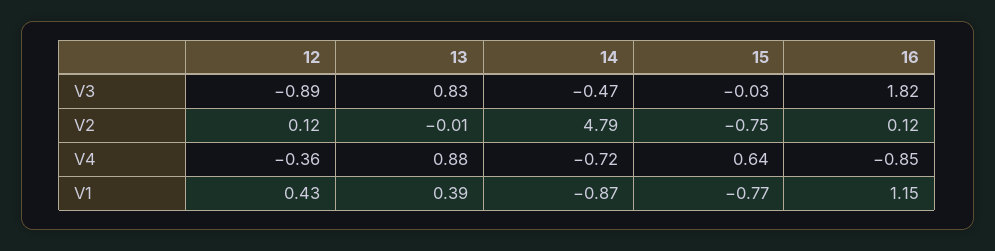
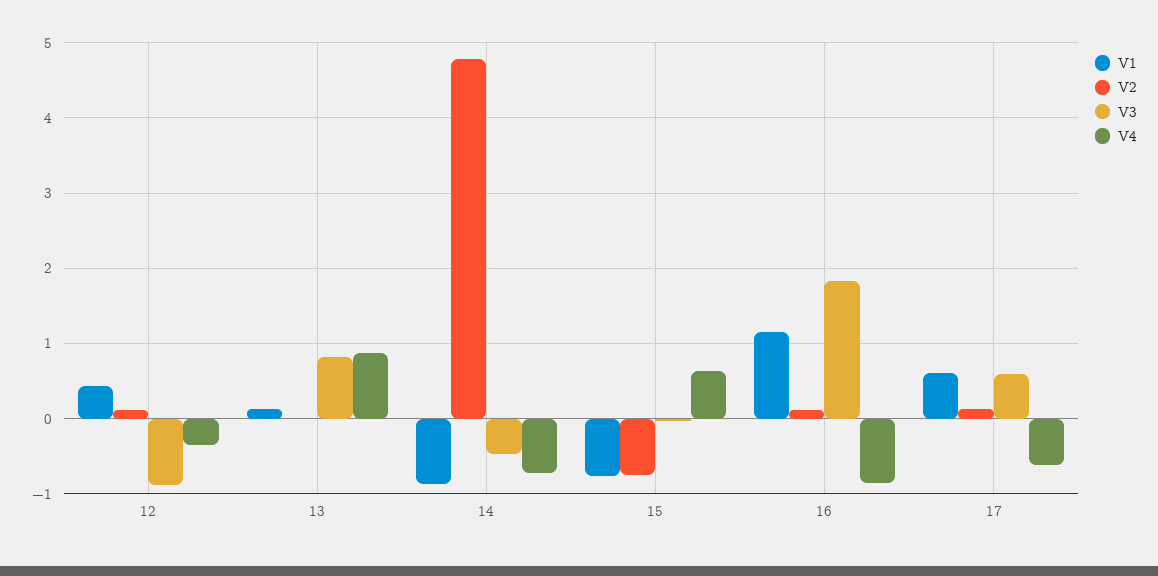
V1, 13: 0.39 -> 0.1
V1, 17: none -> 0.6
V2, 17: none -> 0.1
V3, 17: none -> 0.6
V4, 17: none -> -0.6

